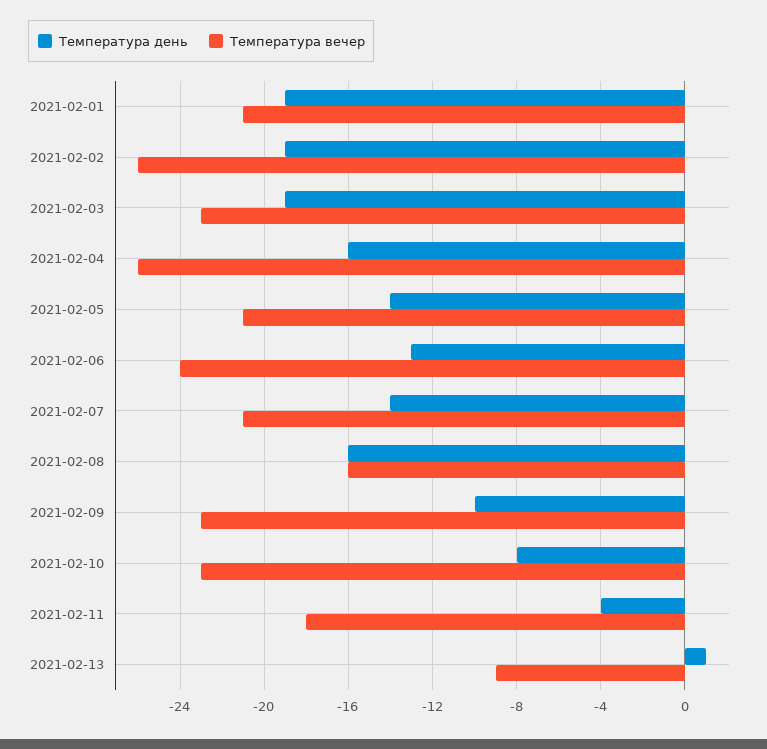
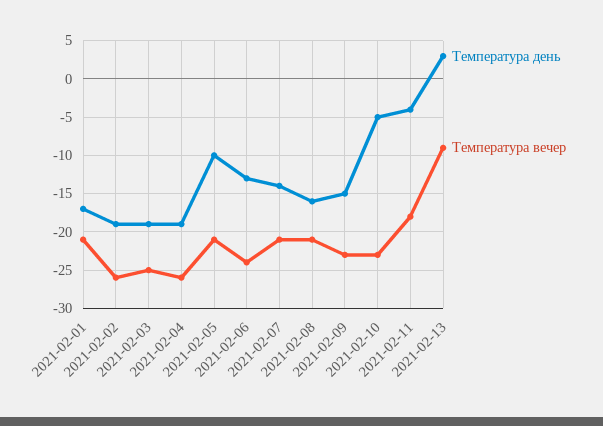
Температура день, 2021-02-01: -19 -> -17
Температура вечер, 2021-02-03: -23 -> -25
Температура день, 2021-02-04: -16 -> -19
Температура день, 2021-02-05: -14 -> -10
Температура вечер, 2021-02-08: -16 -> -21
Температура день, 2021-02-09: -10 -> -15
Температура день, 2021-02-10: -8 -> -5
Температура день, 2021-02-13: 1 -> 3

